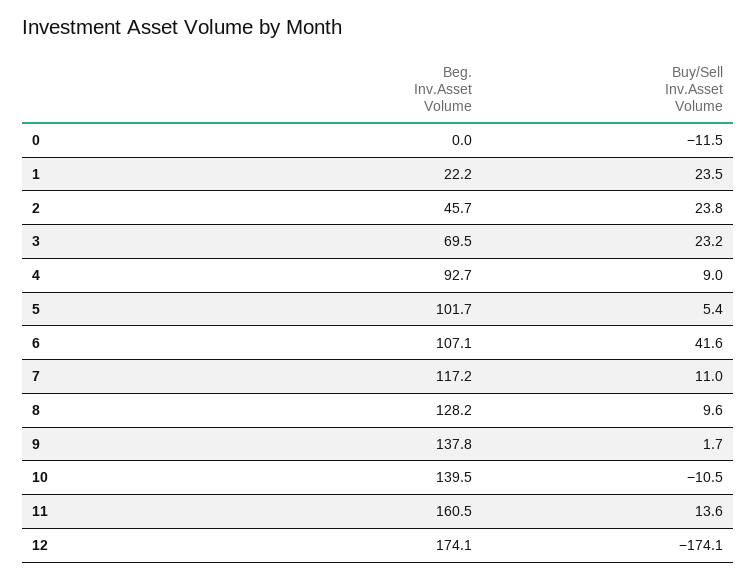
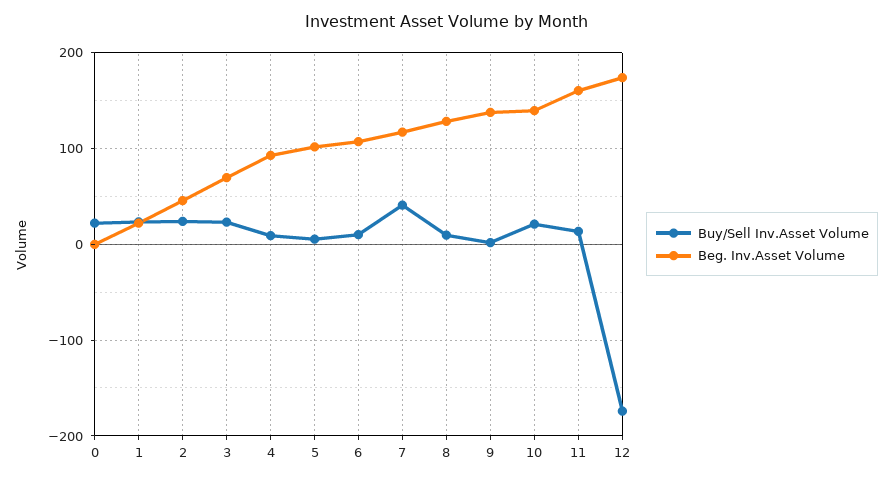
Buy/Sell Inv.Asset Volume, 0: -11.5 -> 20
Buy/Sell Inv.Asset Volume, 6: 41.6 -> 10
Buy/Sell Inv.Asset Volume, 7: 11 -> 40
Buy/Sell Inv.Asset Volume, 10: -10.5 -> 20

